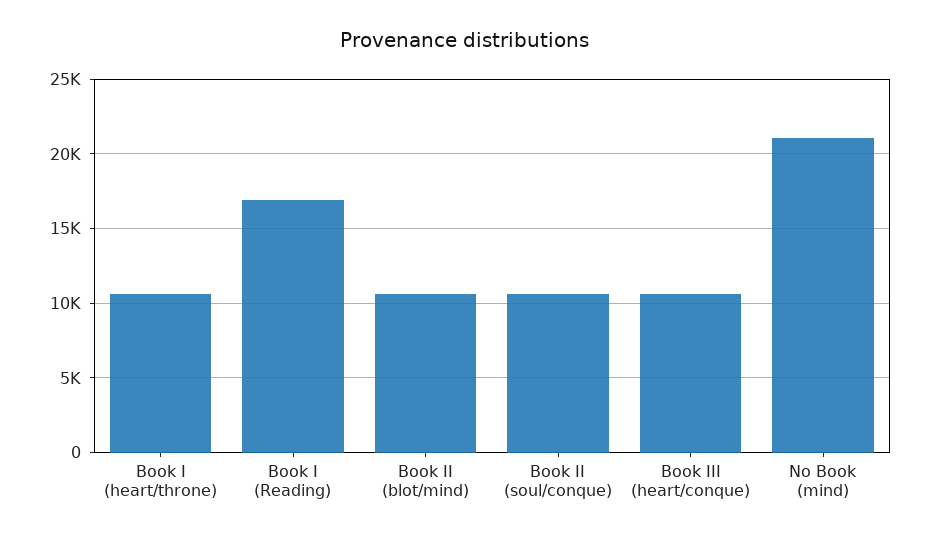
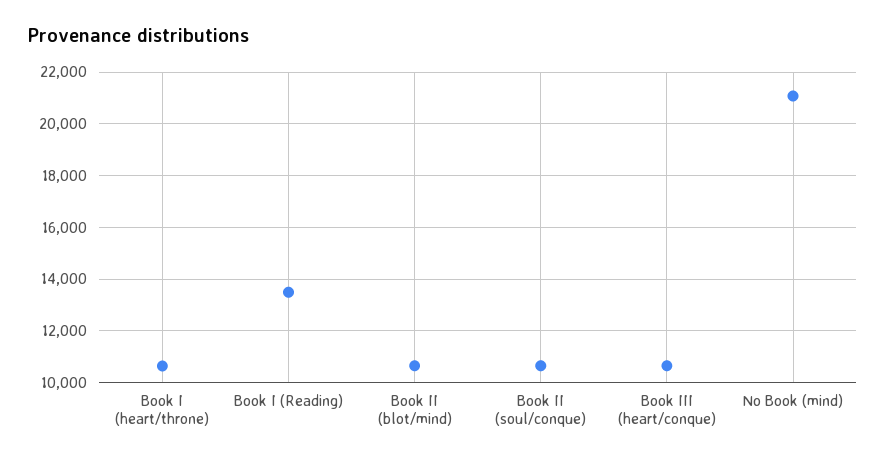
Book I (Reading): 17000 -> 13500

